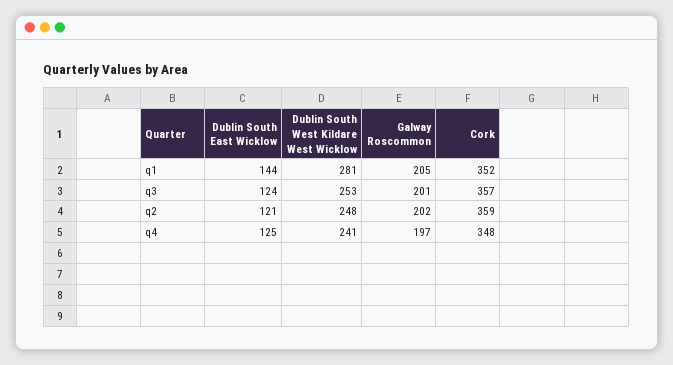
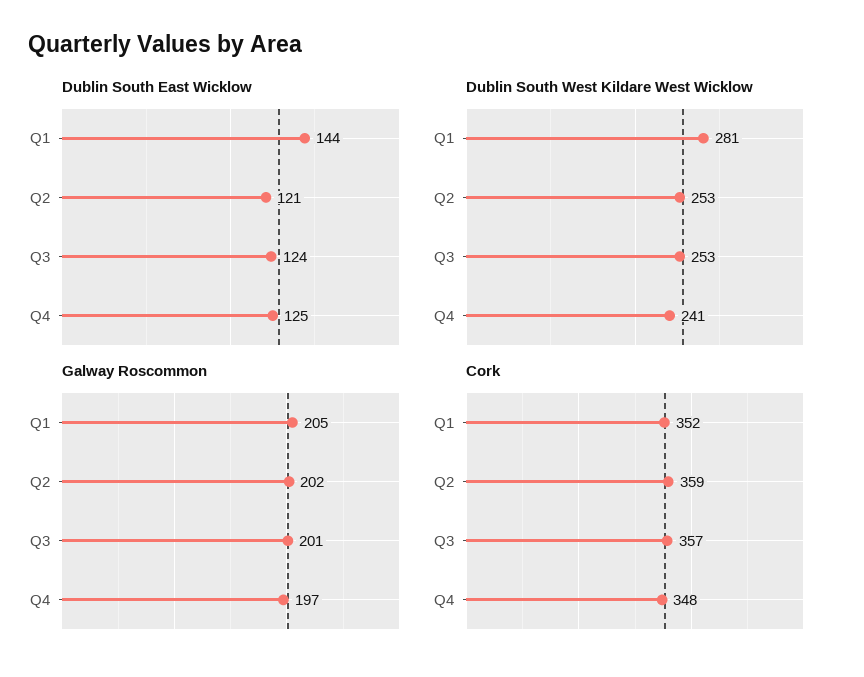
Dublin South West Kildare West Wicklow, q2: 248 -> 253

